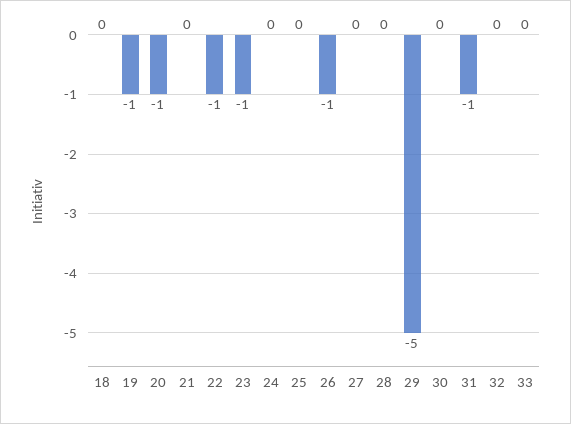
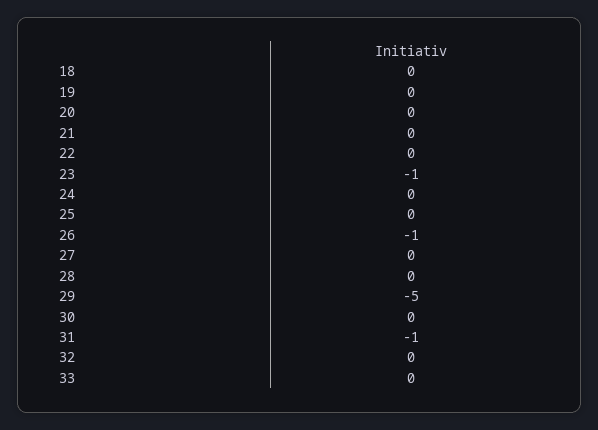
19: -1 -> 0
20: -1 -> 0
22: -1 -> 0

